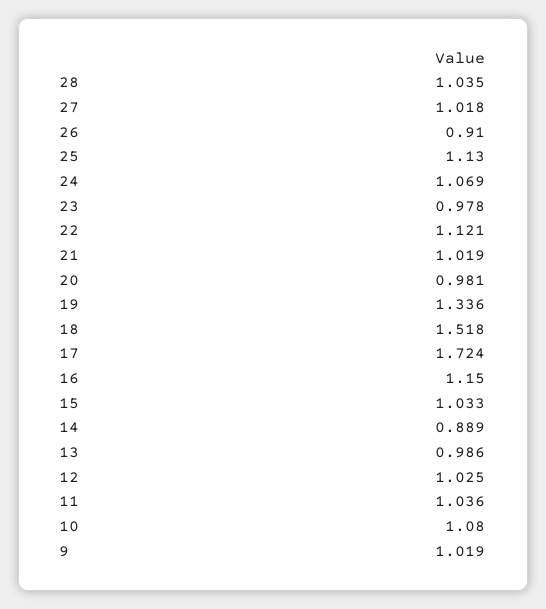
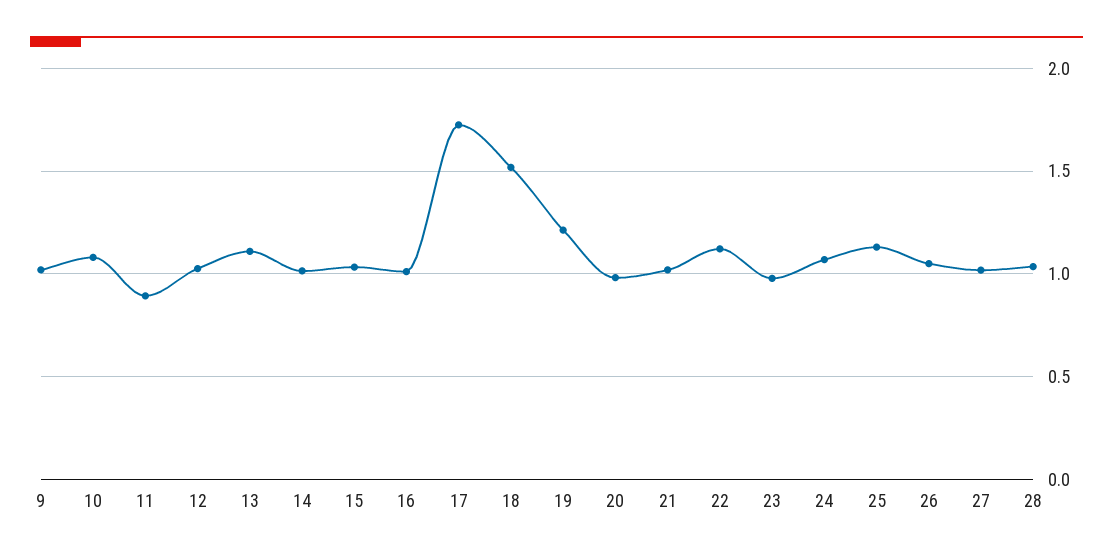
26: 0.91 -> 1.05
19: 1.336 -> 1.2
16: 1.15 -> 1
14: 0.889 -> 1
13: 0.986 -> 1.1
11: 1.036 -> 0.9

